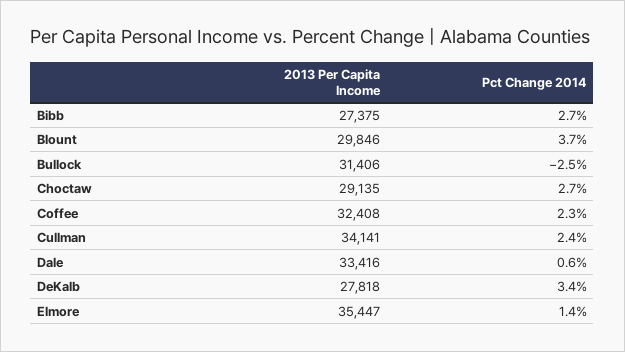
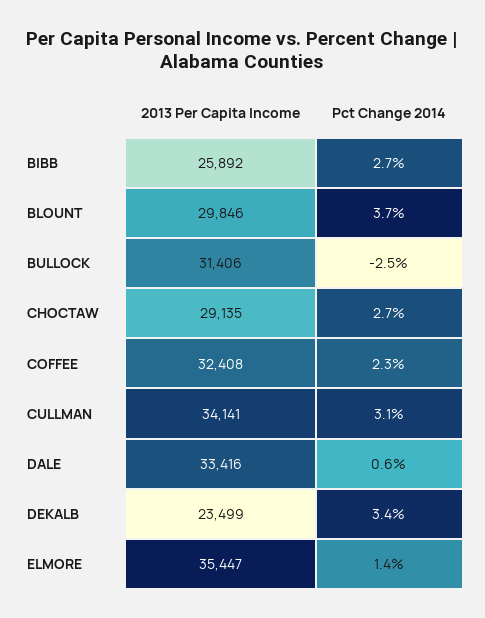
2013 Per Capita Income, Bibb: 27375 -> 25892
Pct Change 2014, Cullman: 2.4 -> 3.1
2013 Per Capita Income, DeKalb: 27818 -> 23499

